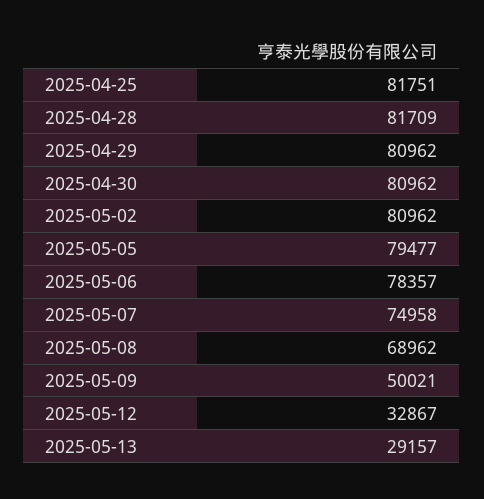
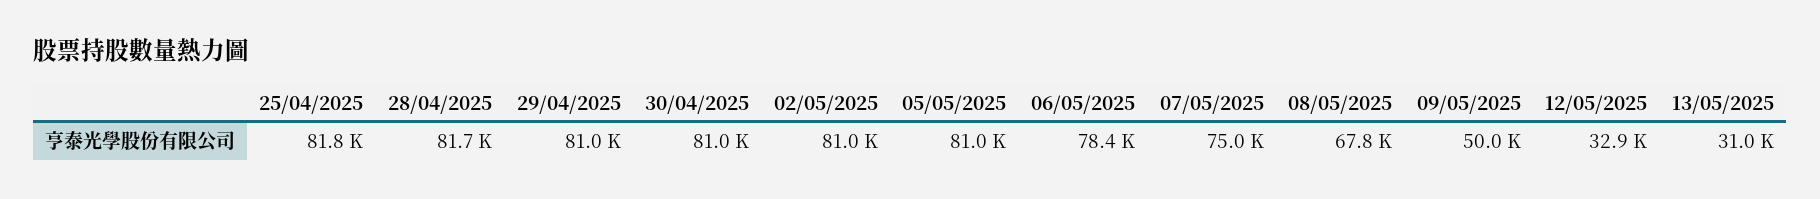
2025-05-05: 79477 -> 81000
2025-05-08: 68962 -> 67800
2025-05-13: 29157 -> 31000

